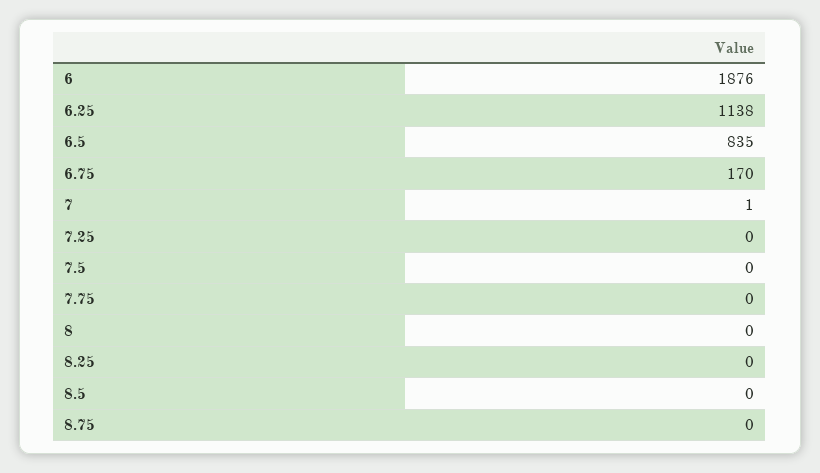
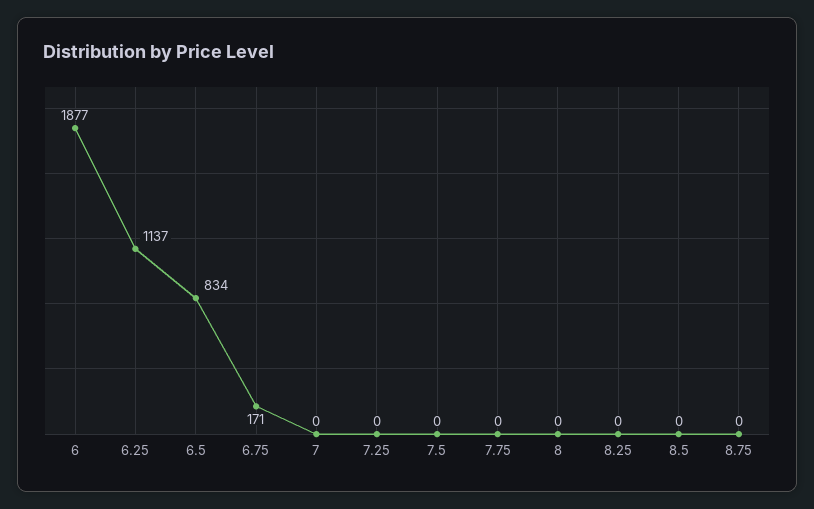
6: 1876 -> 1877
6.25: 1138 -> 1137
6.5: 835 -> 834
6.75: 170 -> 171
7: 1 -> 0

